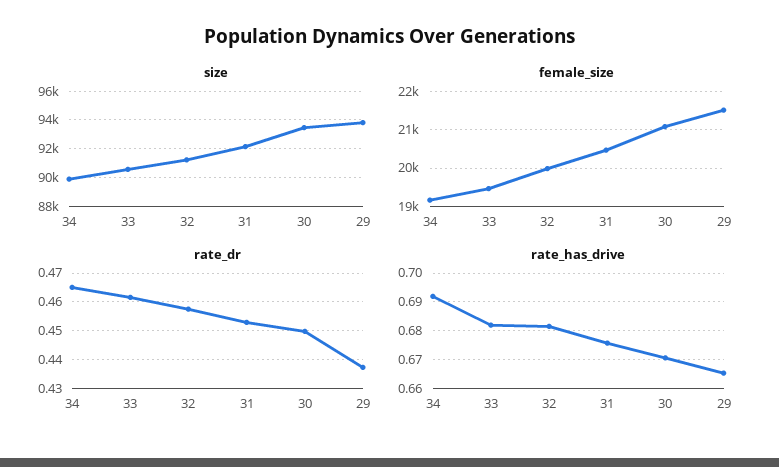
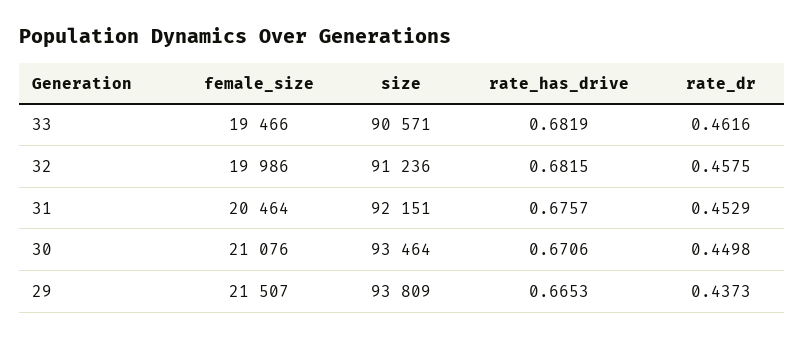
size, 34: 90000 -> none
female_size, 34: 19200 -> none
rate_dr, 34: 0.465 -> none
rate_has_drive, 34: 0.6925 -> none

